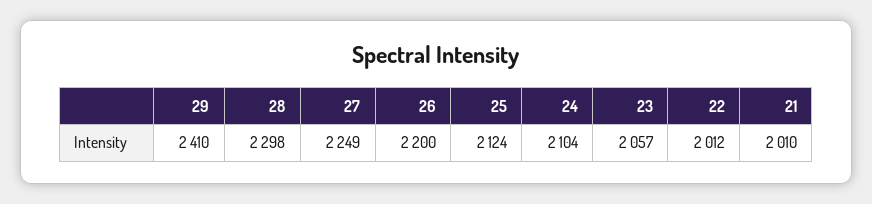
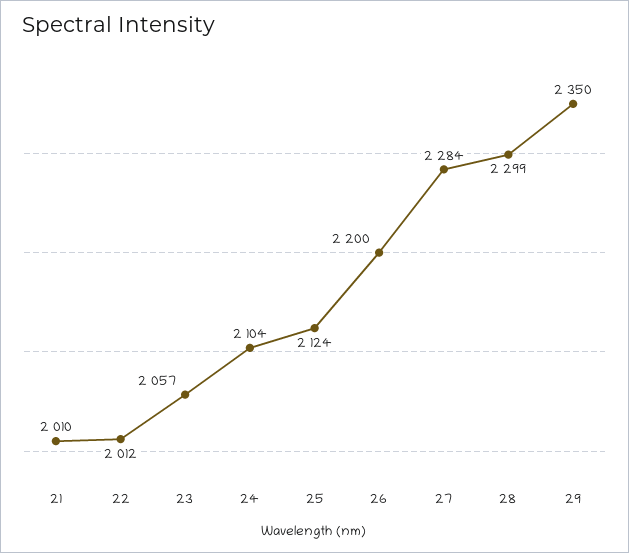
29: 2410 -> 2350
28: 2298 -> 2299
27: 2249 -> 2284

